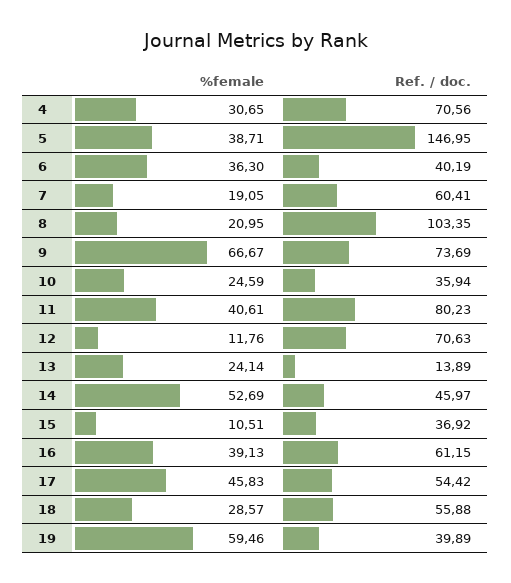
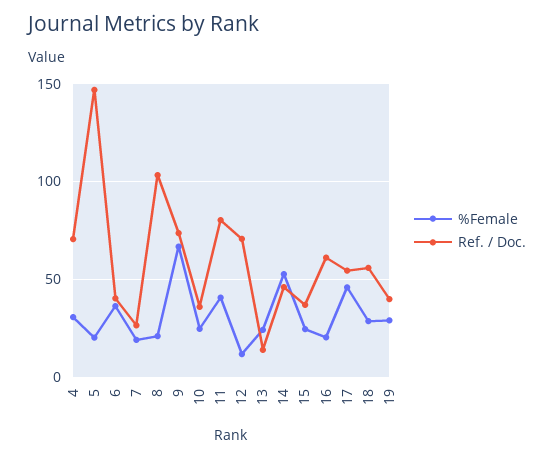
%female, 5: 38.71 -> 20
Ref. / doc., 7: 60.41 -> 25
%female, 15: 10.51 -> 25
%female, 16: 39.13 -> 20
%female, 19: 59.46 -> 30

